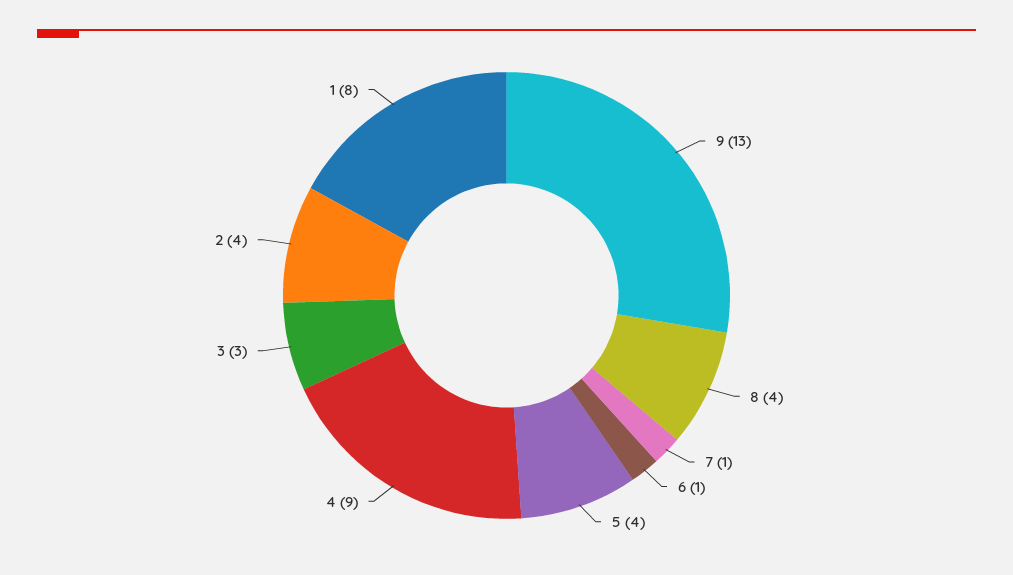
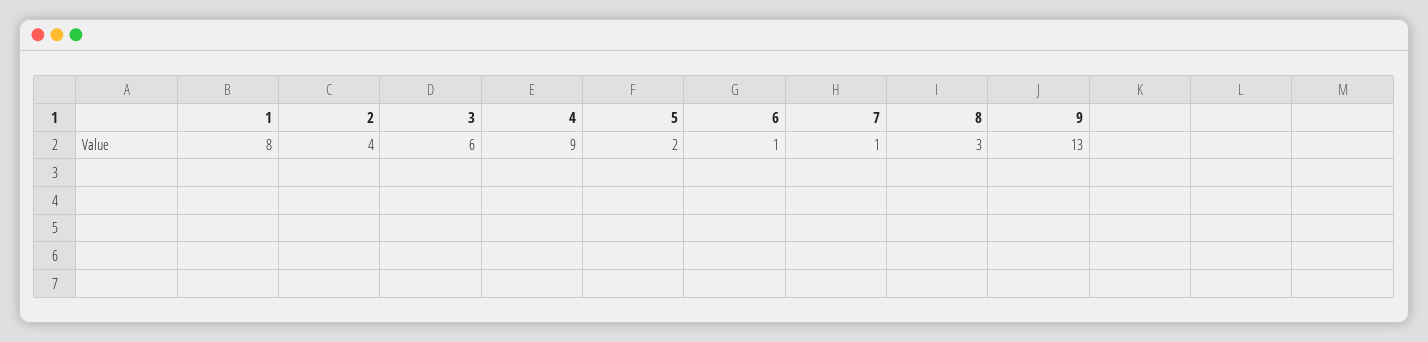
8: 4 -> 3
5: 4 -> 2
3: 3 -> 6

